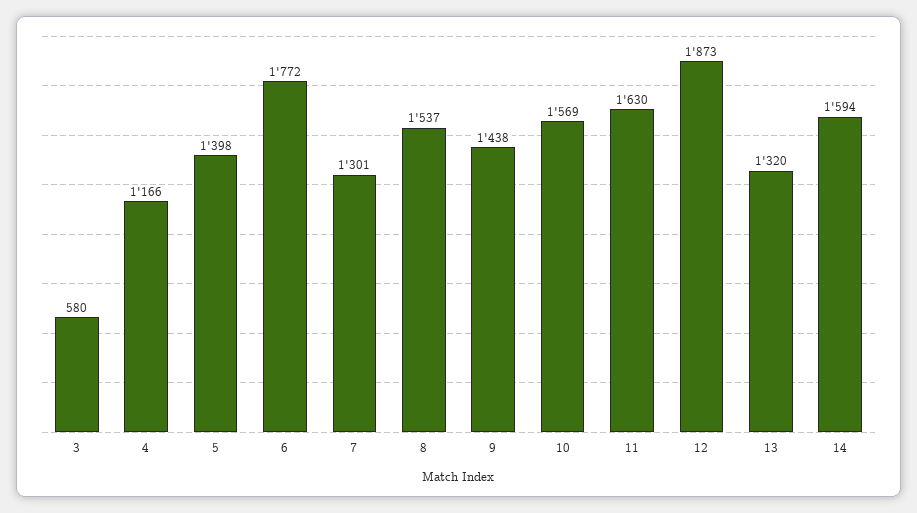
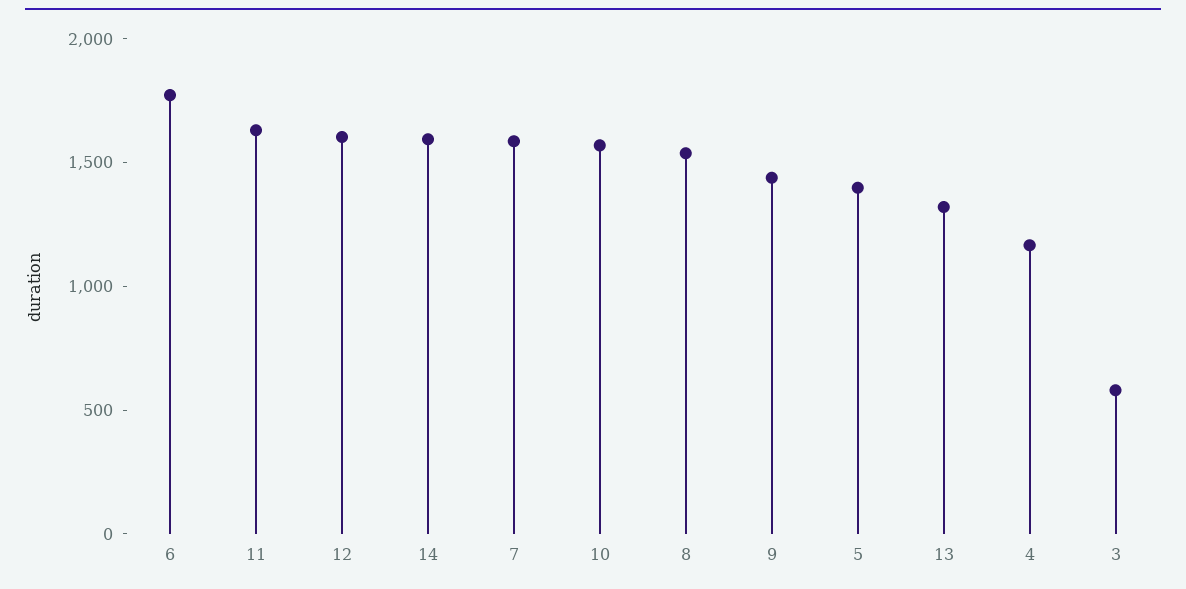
7: 1301 -> 1600
12: 1873 -> 1600

